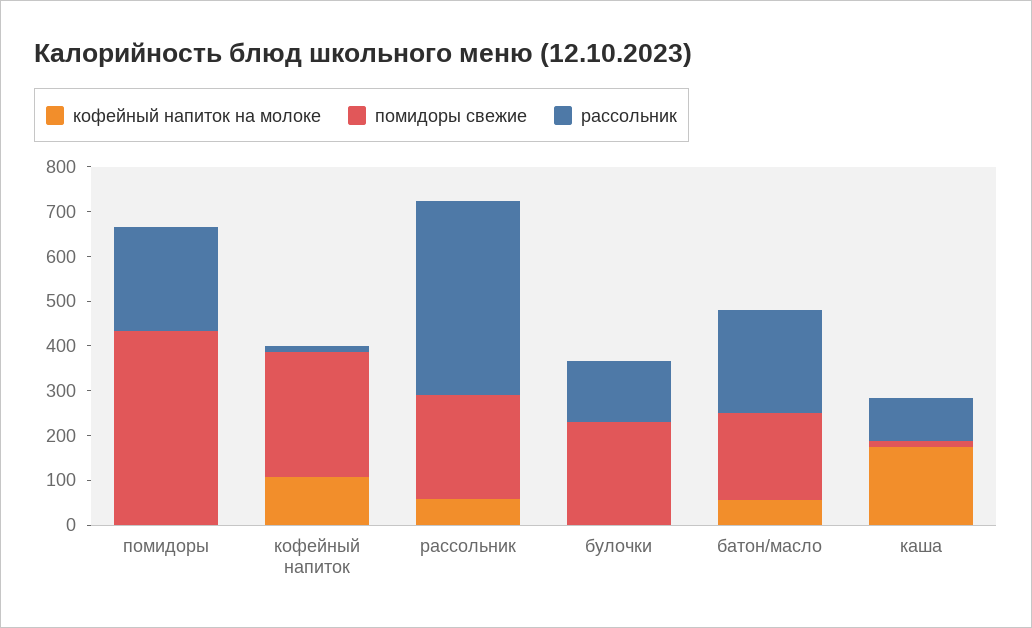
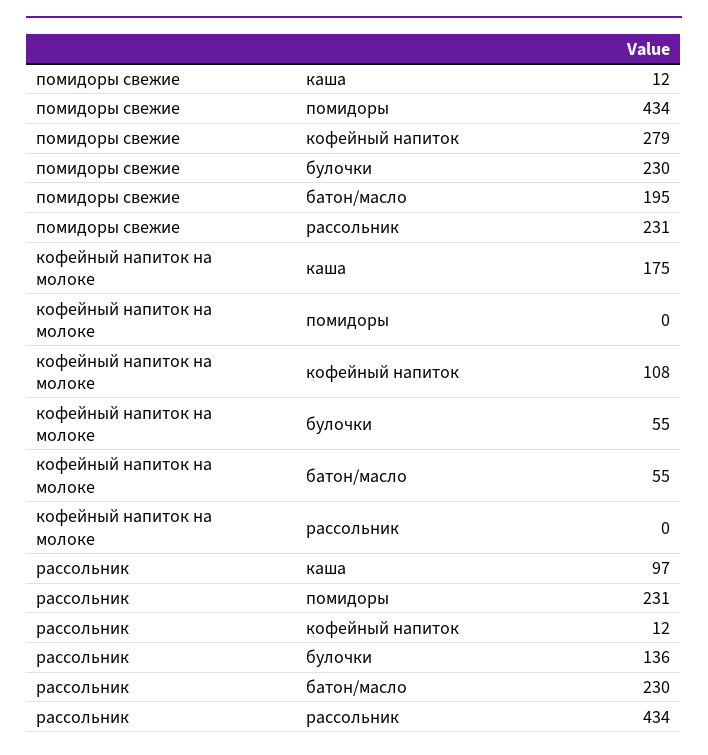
кофейный напиток на молоке, рассольник: 60 -> 0
кофейный напиток на молоке, булочки: 0 -> 55

